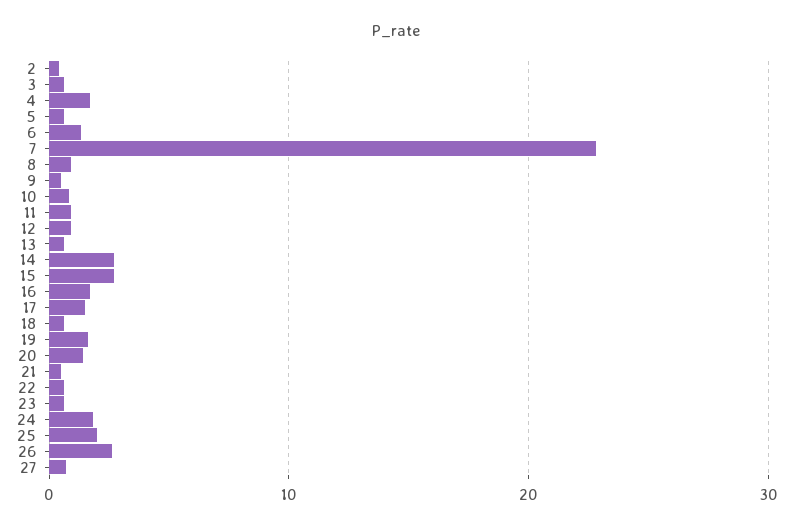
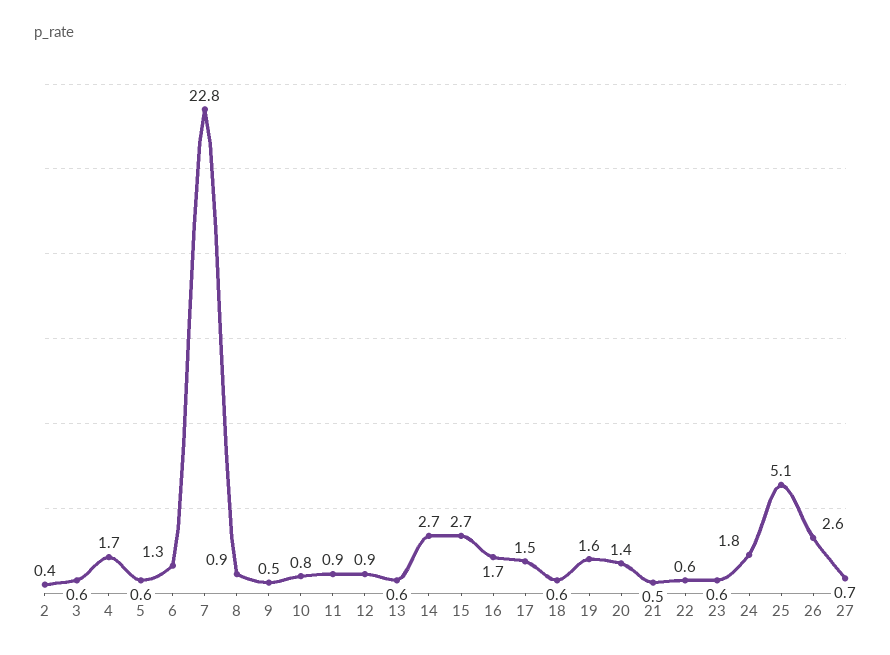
25: 2 -> 5.1

